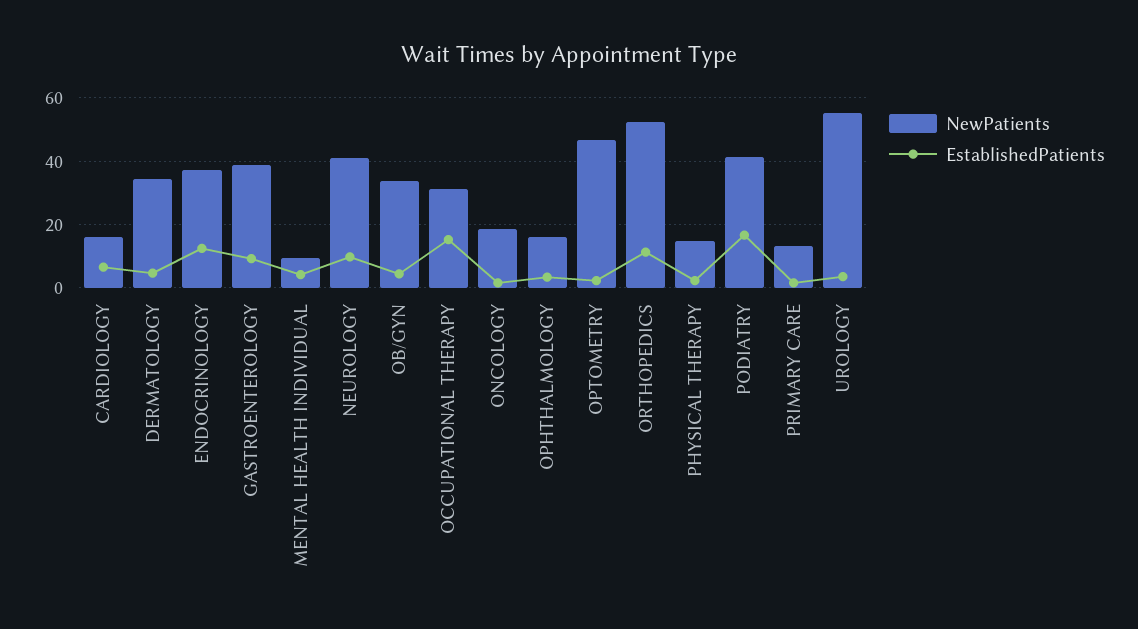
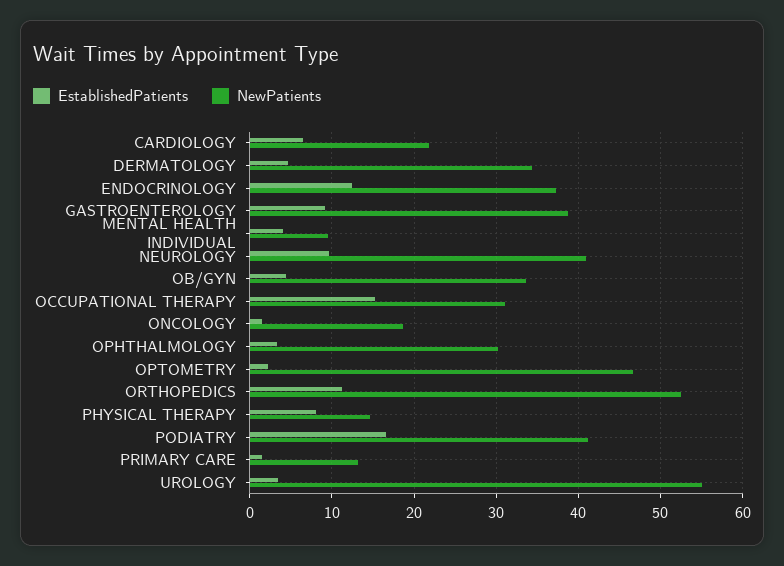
NewPatients, CARDIOLOGY: 16 -> 22
NewPatients, OPHTHALMOLOGY: 16 -> 30
EstablishedPatients, PHYSICAL THERAPY: 2 -> 8

